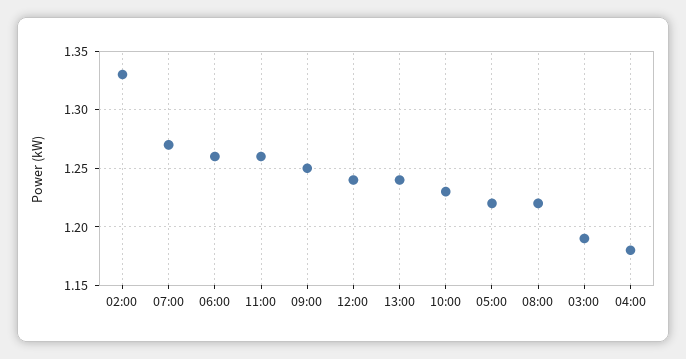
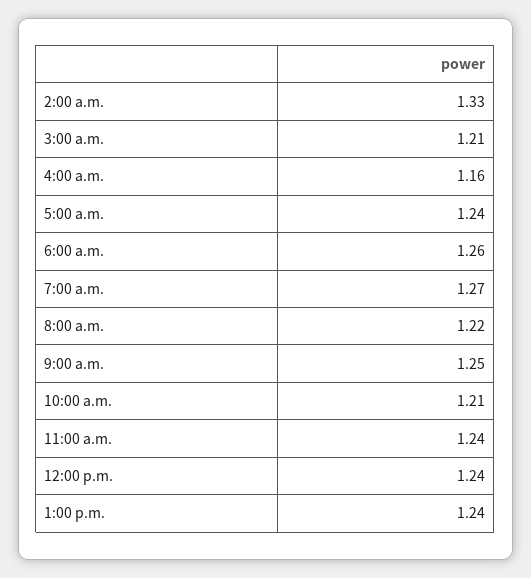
11:00: 1.26 -> 1.24
10:00: 1.23 -> 1.21
05:00: 1.22 -> 1.24
03:00: 1.19 -> 1.21
04:00: 1.18 -> 1.16

